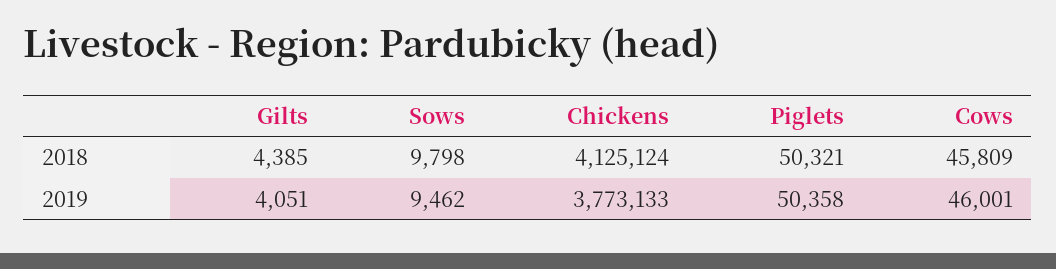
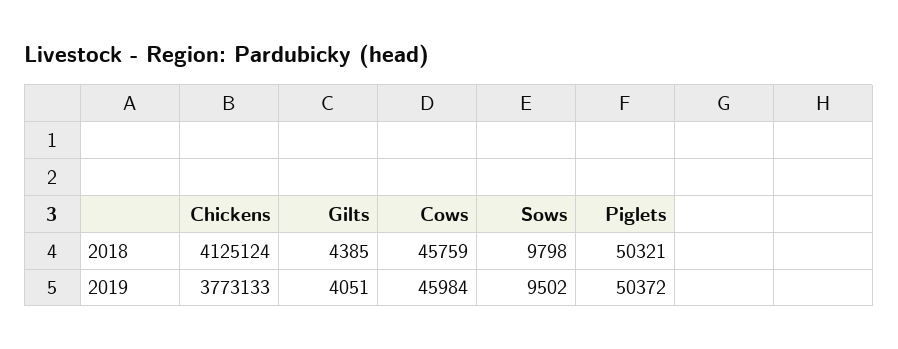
Cows, 2018: 45809 -> 45759
Sows, 2019: 9462 -> 9502
Piglets, 2019: 50358 -> 50372
Cows, 2019: 46001 -> 45984

